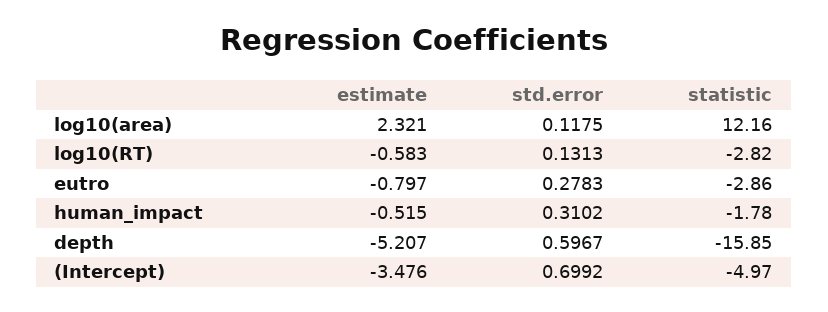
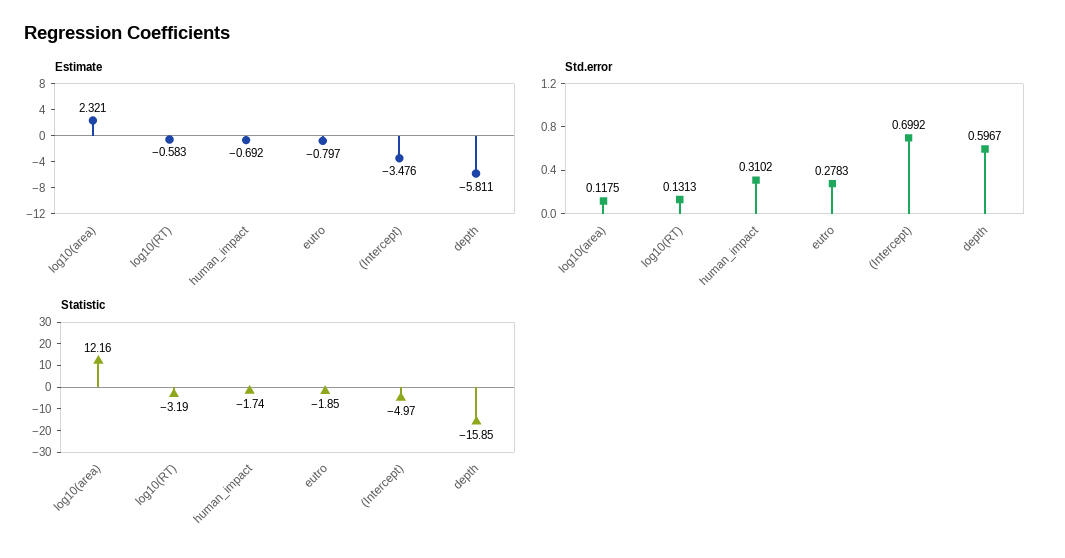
statistic, log10(RT): -2.82 -> -3.19
statistic, eutro: -2.86 -> -1.85
estimate, human_impact: -0.515 -> -0.692
statistic, human_impact: -1.78 -> -1.74
estimate, depth: -5.207 -> -5.811

